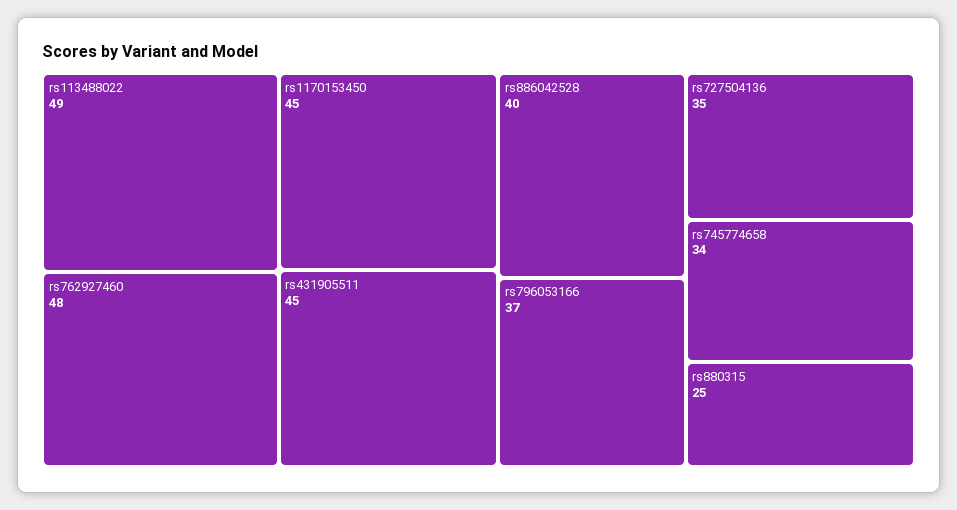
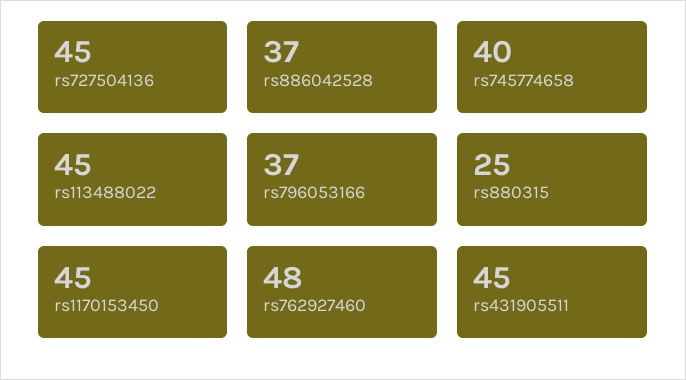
rs113488022: 49 -> 45
rs886042528: 40 -> 37
rs727504136: 35 -> 45
rs745774658: 34 -> 40

